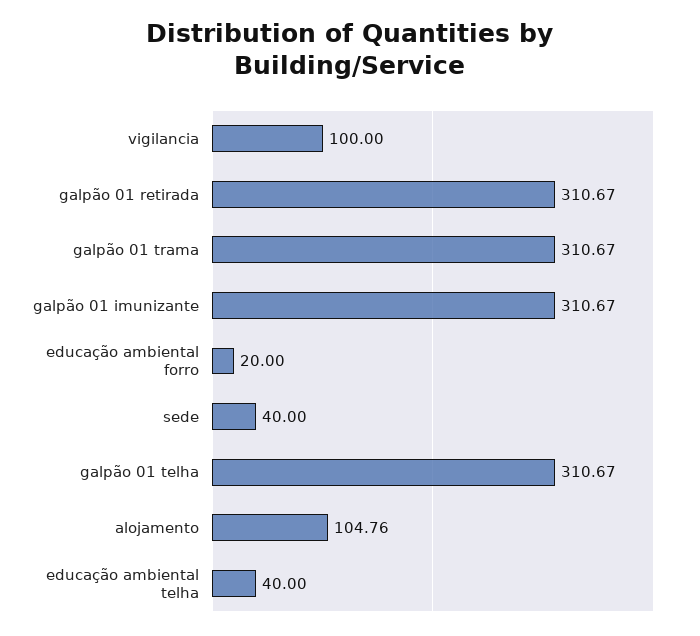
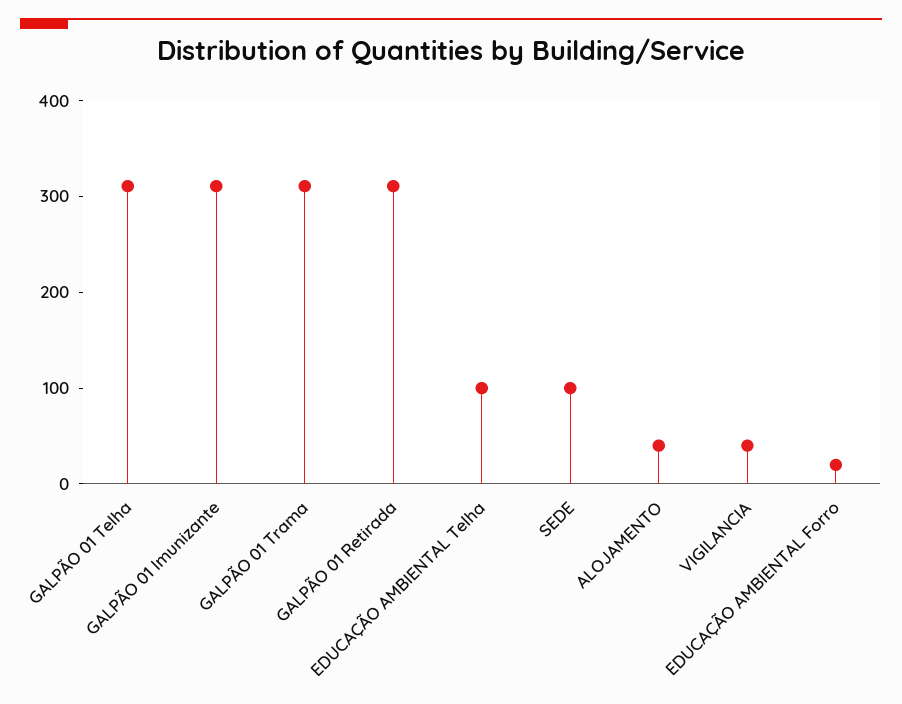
vigilancia: 100 -> 40
sede: 40 -> 100
alojamento: 104.76 -> 40
educação ambiental telha: 40 -> 100

